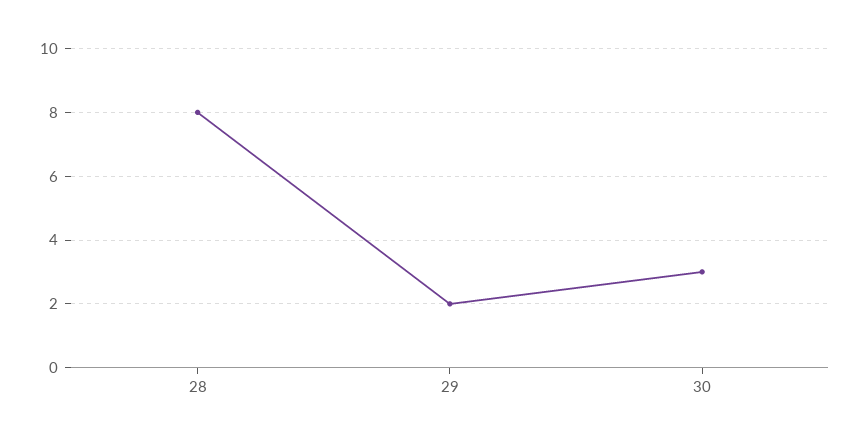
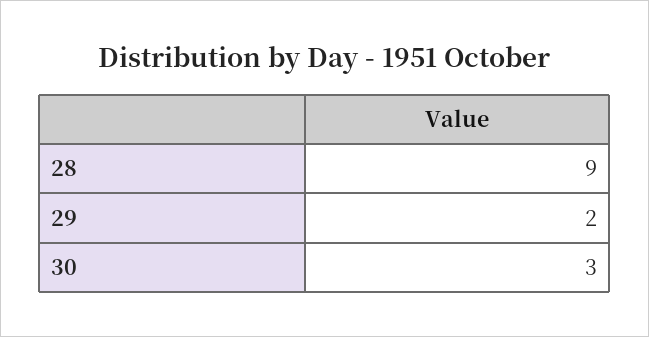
28: 8 -> 9

